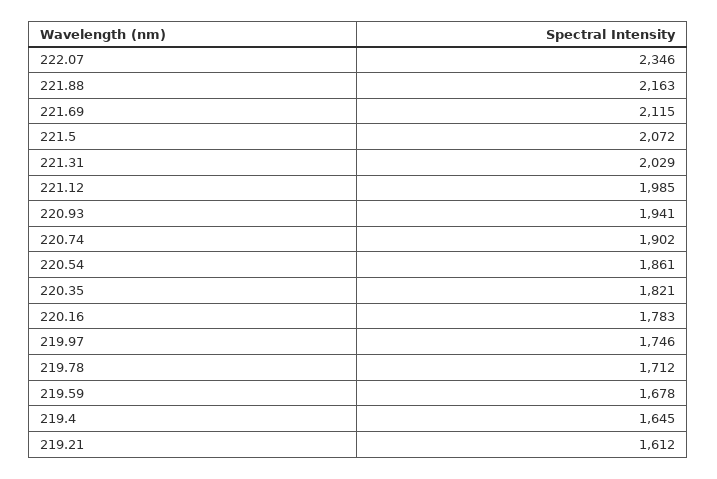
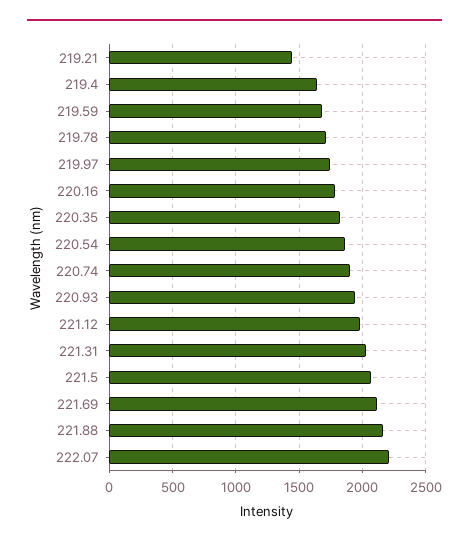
222.07: 2346 -> 2200
219.21: 1612 -> 1450

